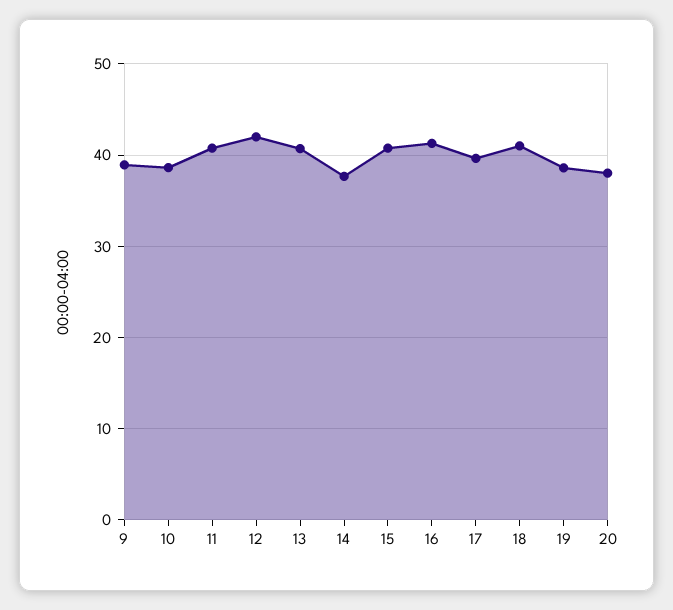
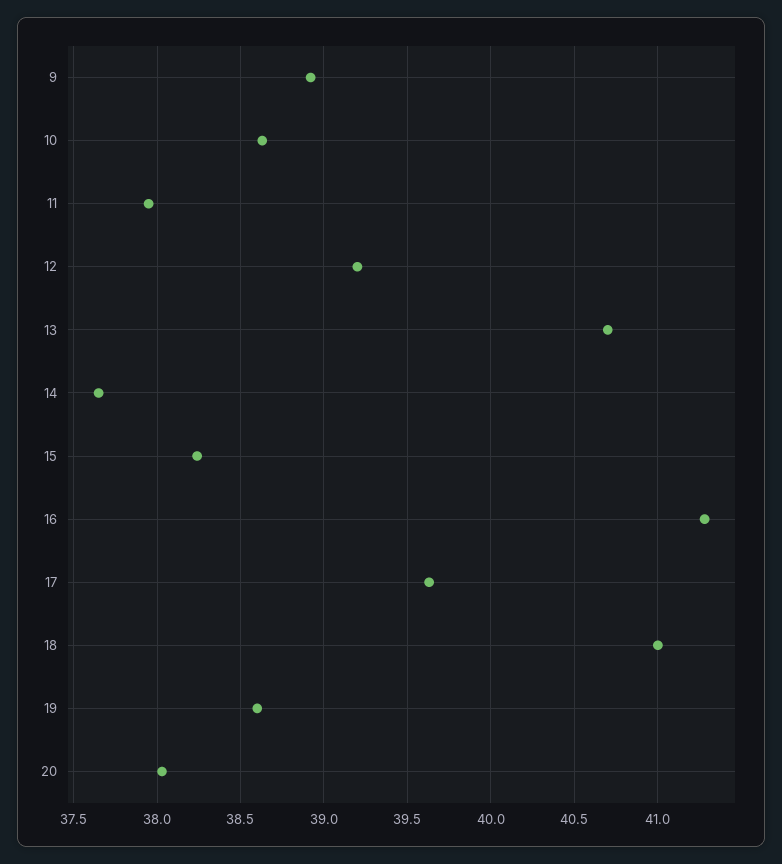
11: 41 -> 37.95
12: 42 -> 39.2
15: 41 -> 38.25

